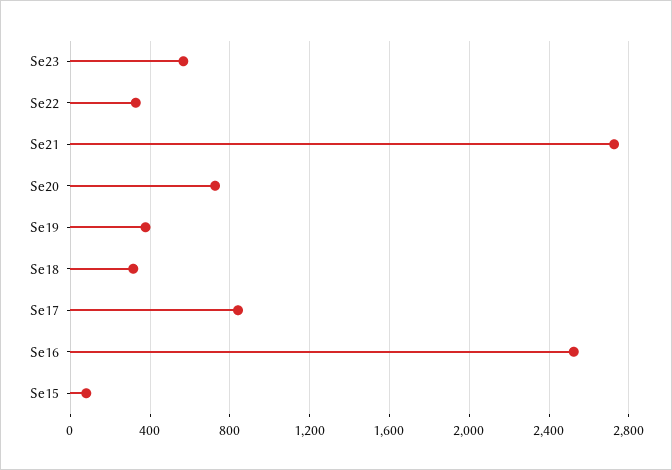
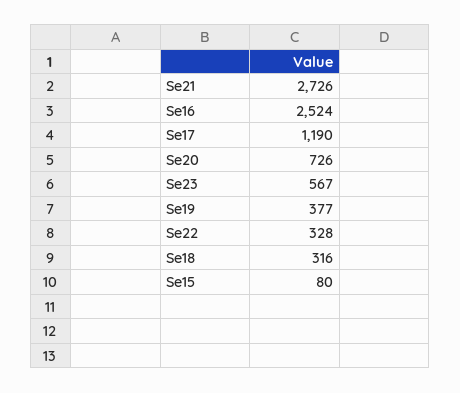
Se17: 850 -> 1190

